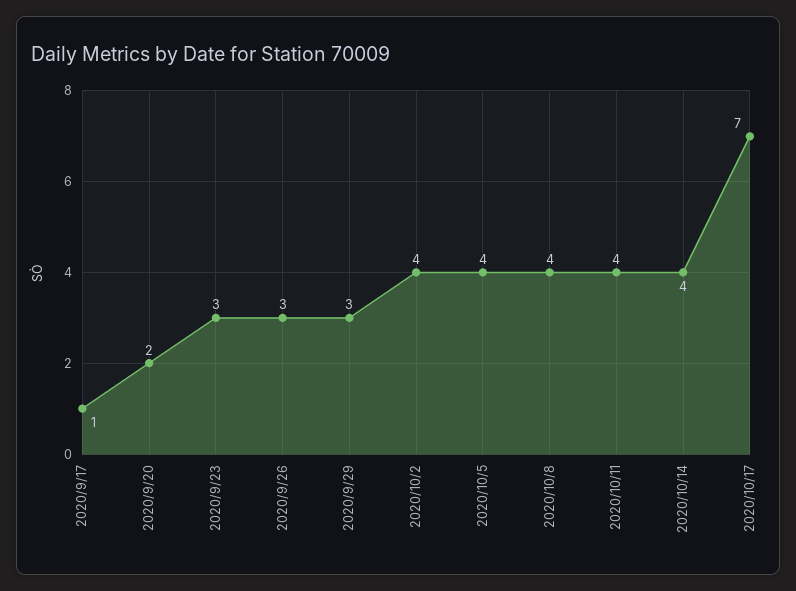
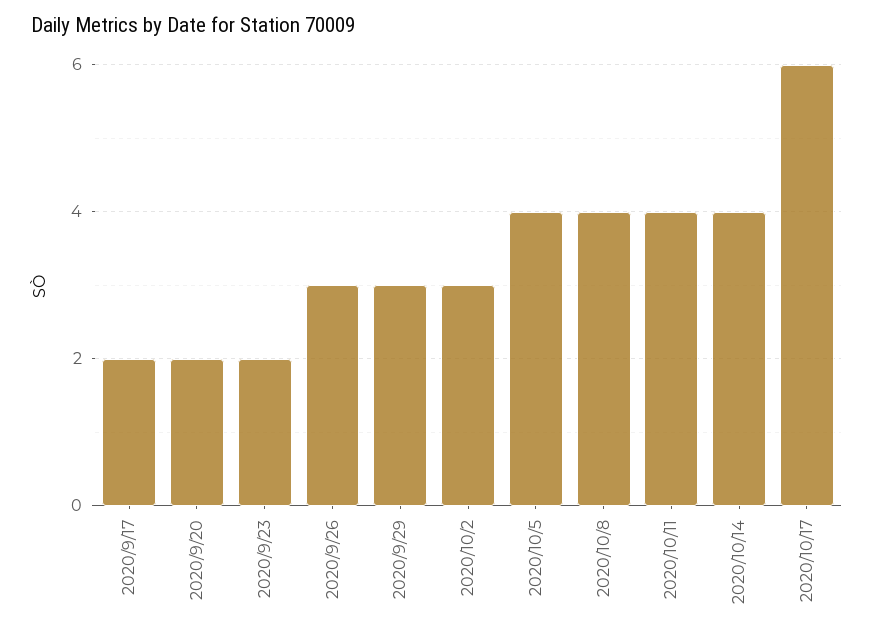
2020/9/17: 1 -> 2
2020/9/23: 3 -> 2
2020/10/2: 4 -> 3
2020/10/17: 7 -> 6

